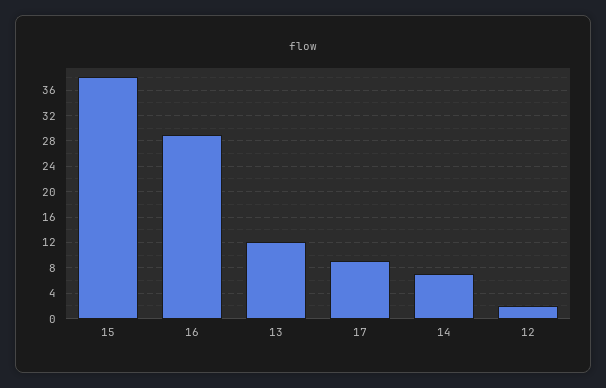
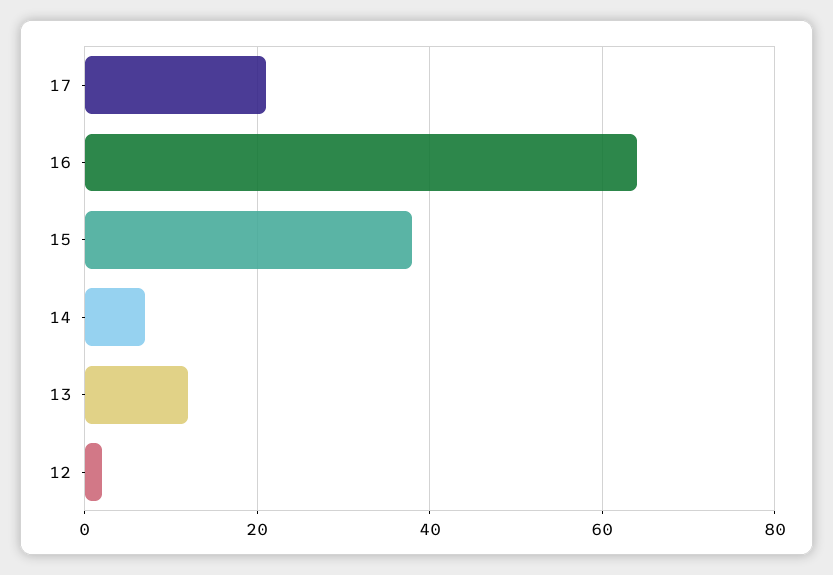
16: 29 -> 65
17: 9 -> 20

